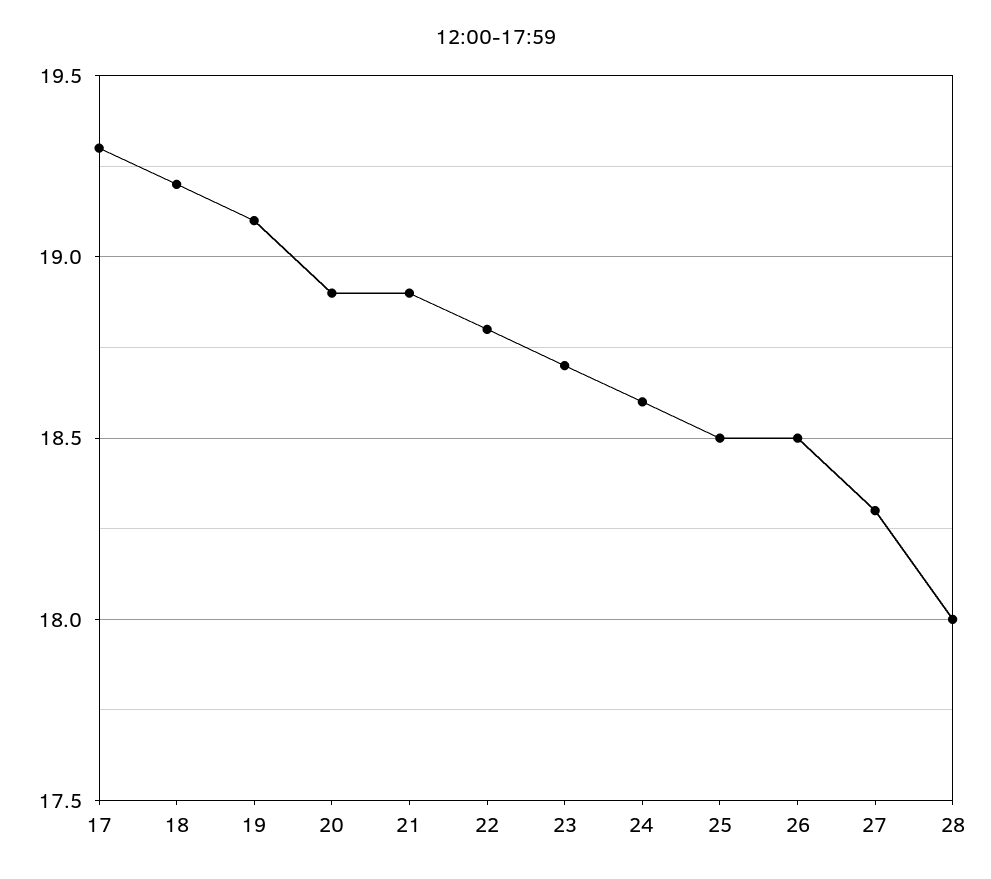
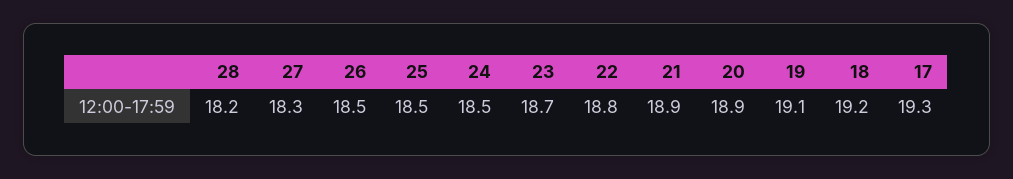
24: 18.6 -> 18.5
28: 18 -> 18.2

